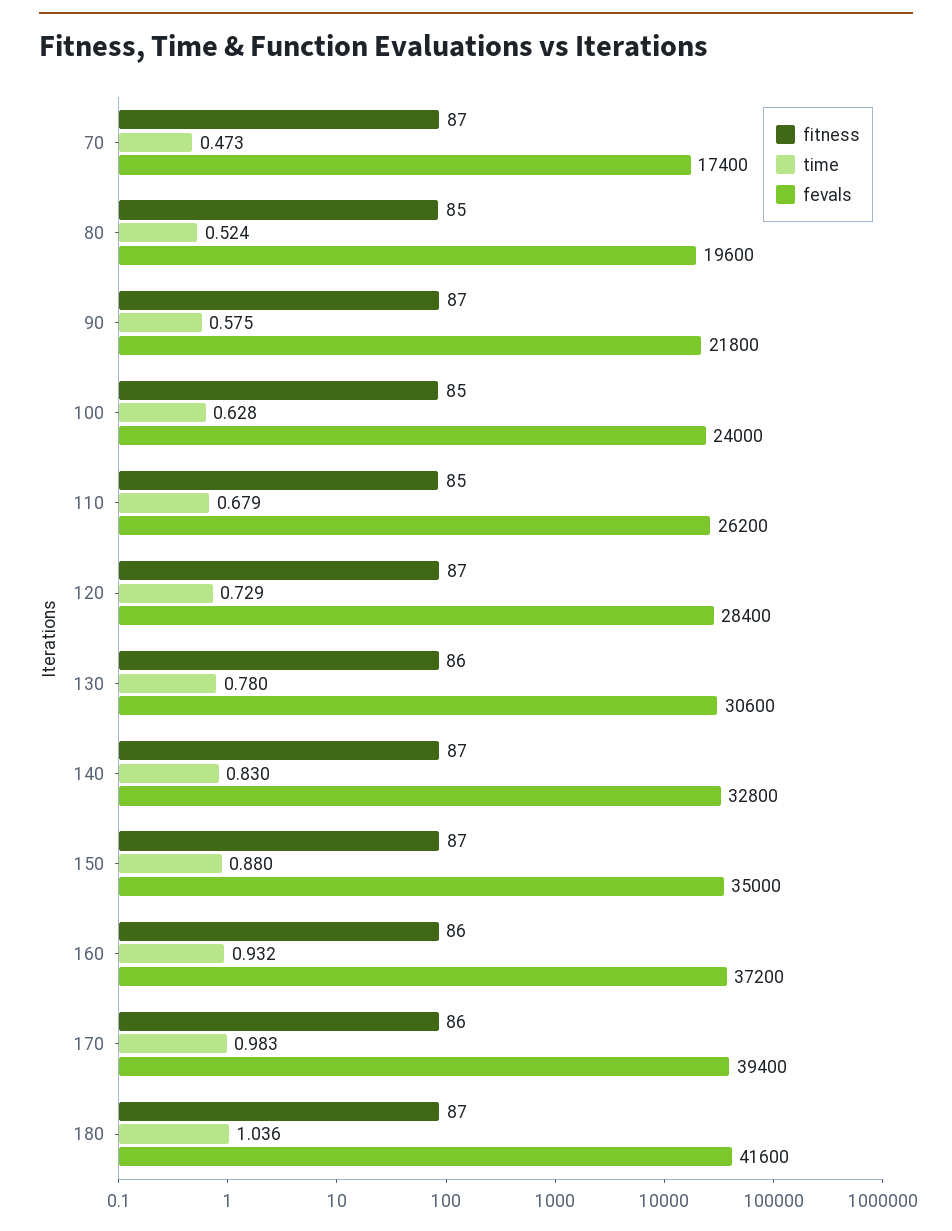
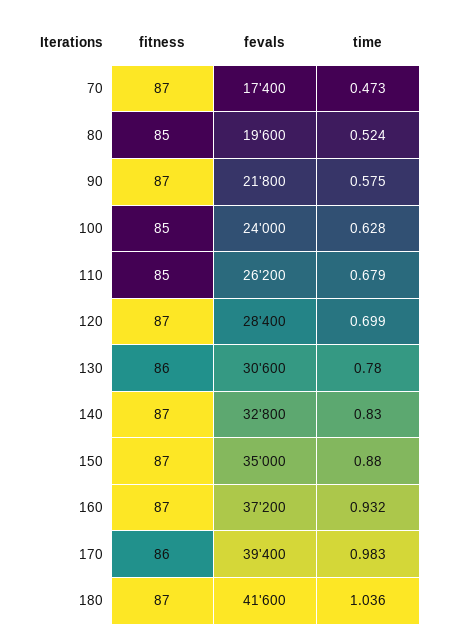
time, 120: 0.729 -> 0.699
fitness, 160: 86 -> 87

